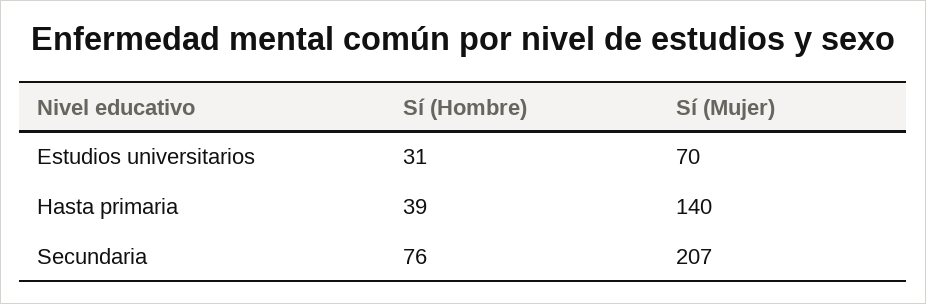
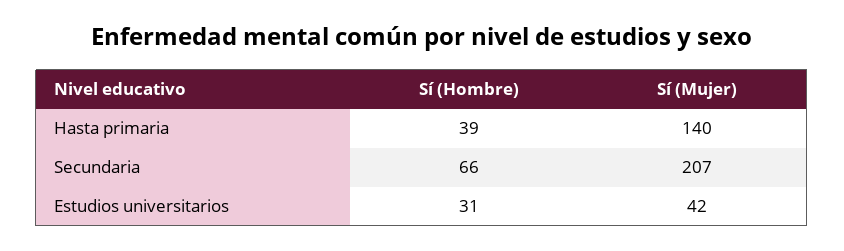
Sí (Mujer), Estudios universitarios: 70 -> 42
Sí (Hombre), Secundaria: 76 -> 66

